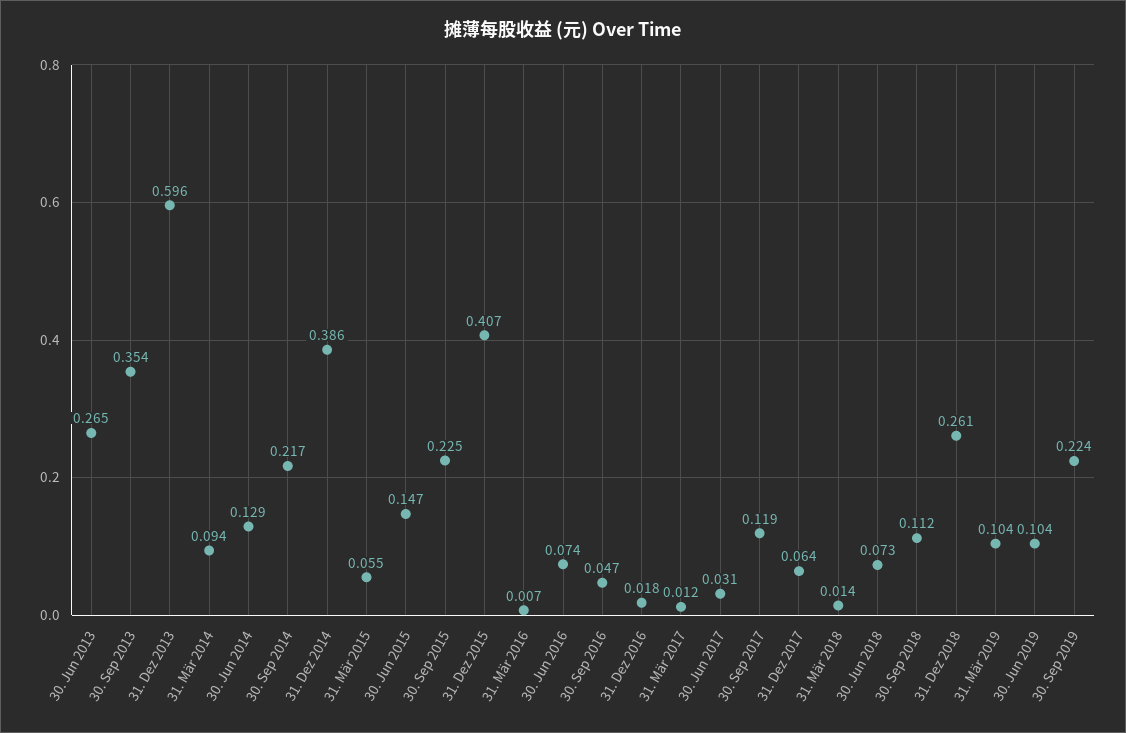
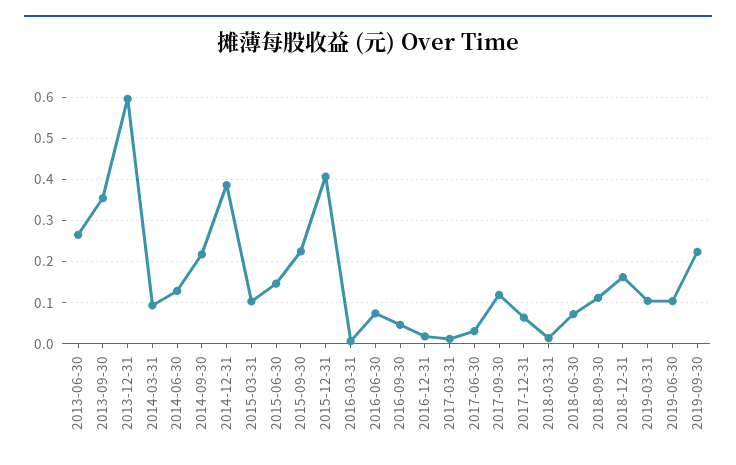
31. Mär 2015: 0.055 -> 0.1
31. Dez 2018: 0.261 -> 0.16

